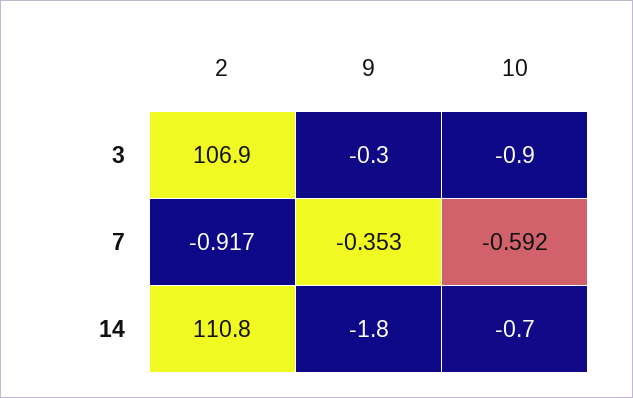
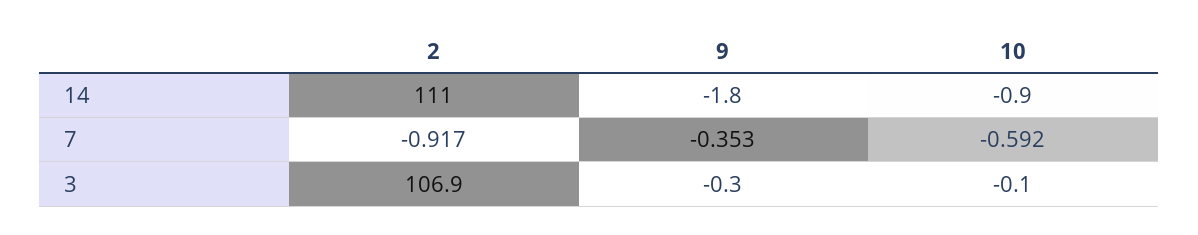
10, 3: -0.9 -> -0.1
2, 14: 110.8 -> 111
10, 14: -0.7 -> -0.9

